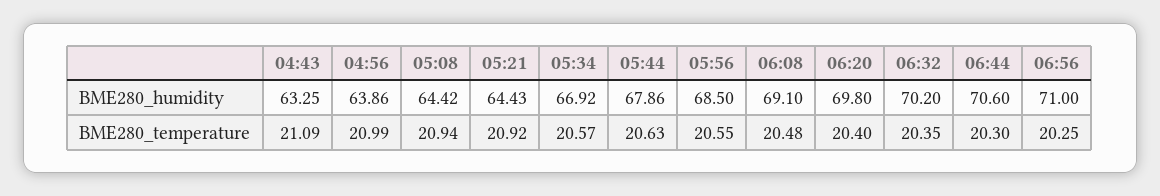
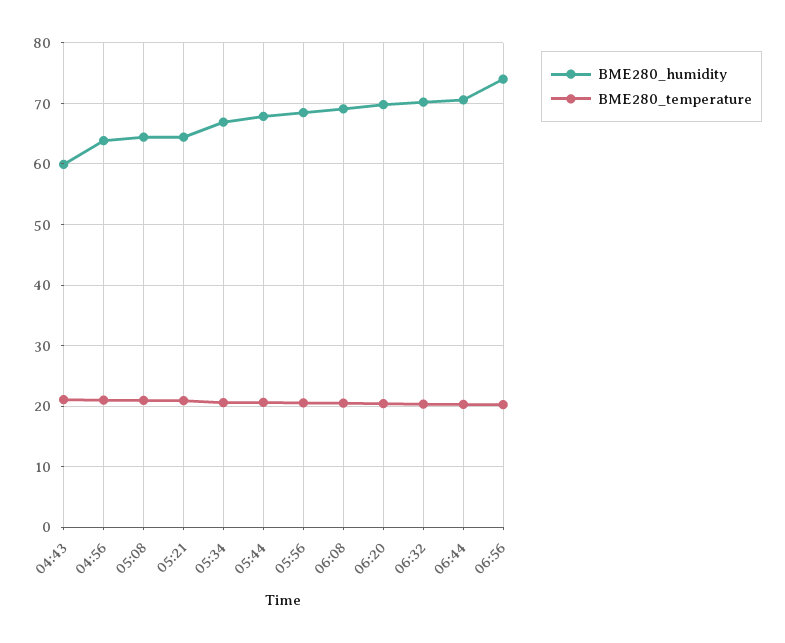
BME280_humidity, 04:43: 63.25 -> 60
BME280_humidity, 06:56: 71 -> 74

